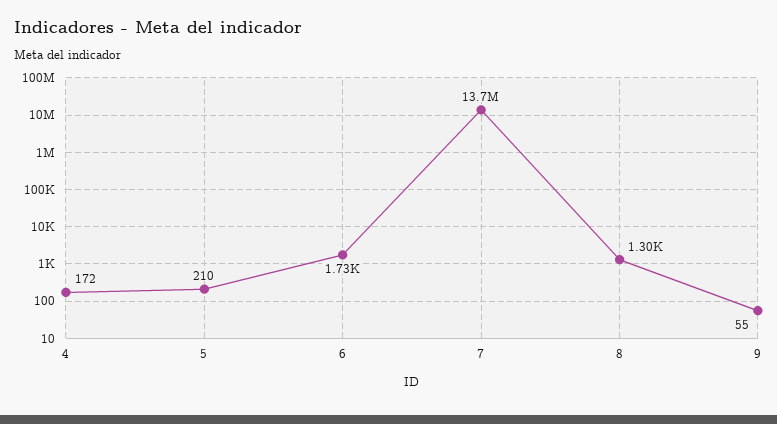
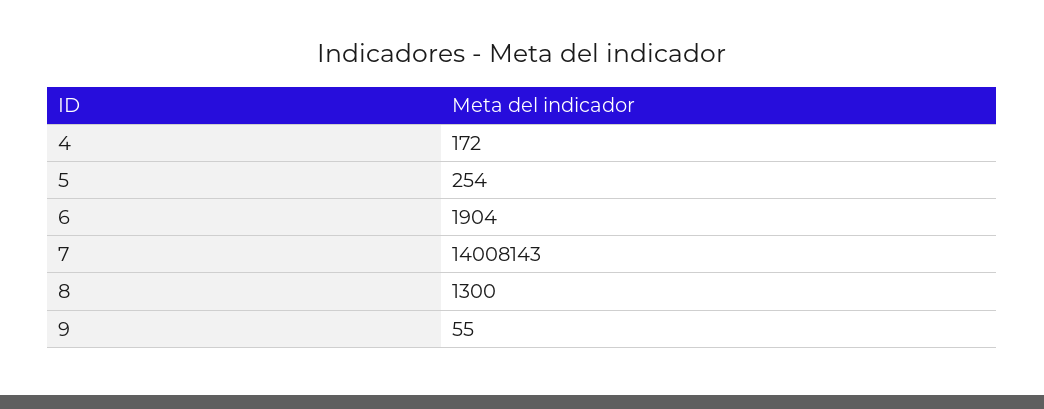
5: 210 -> 254
6: 1730 -> 1904
7: 13700000 -> 14008143

